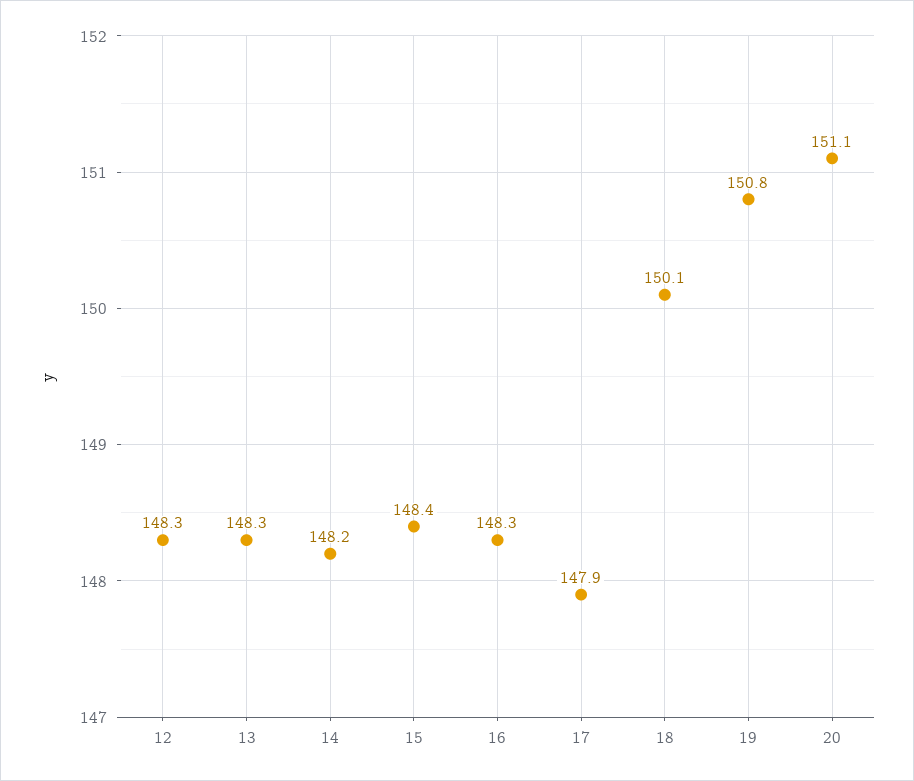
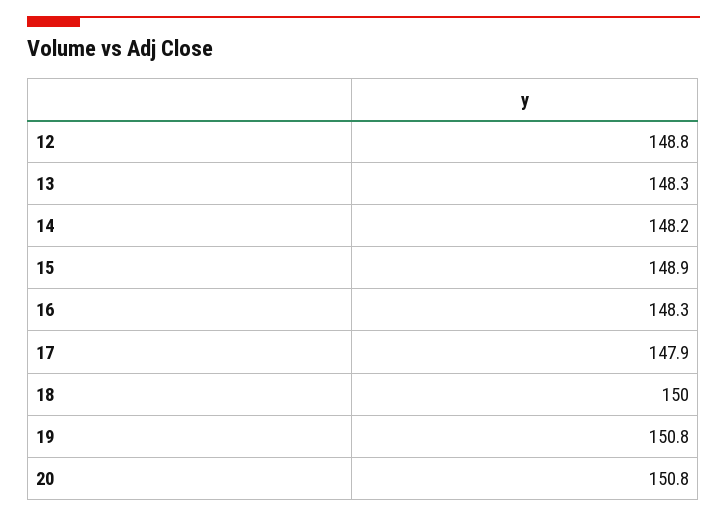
12: 148.3 -> 148.8
15: 148.4 -> 148.9
18: 150.1 -> 150
20: 151.1 -> 150.8

